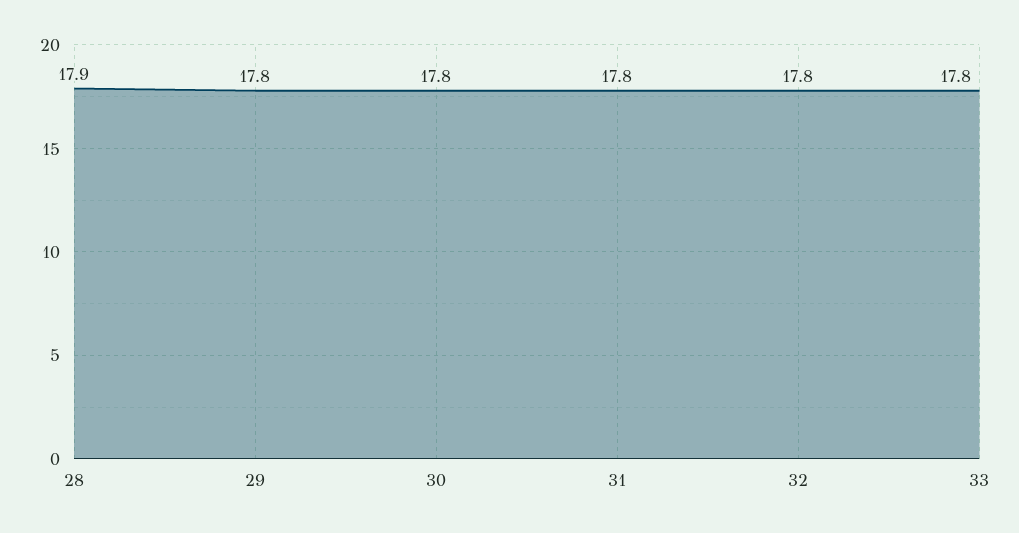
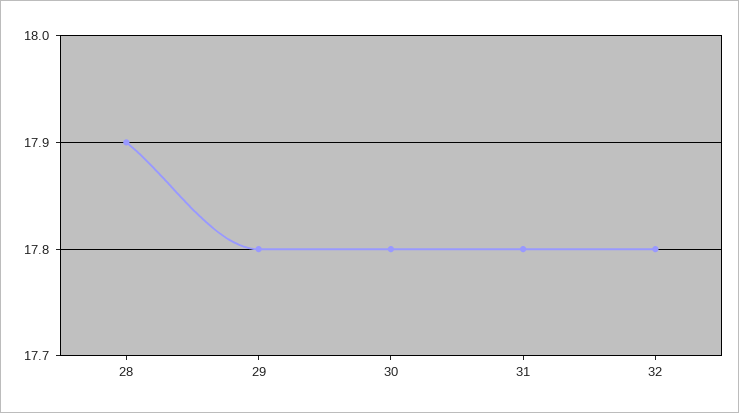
33: 17.8 -> none

